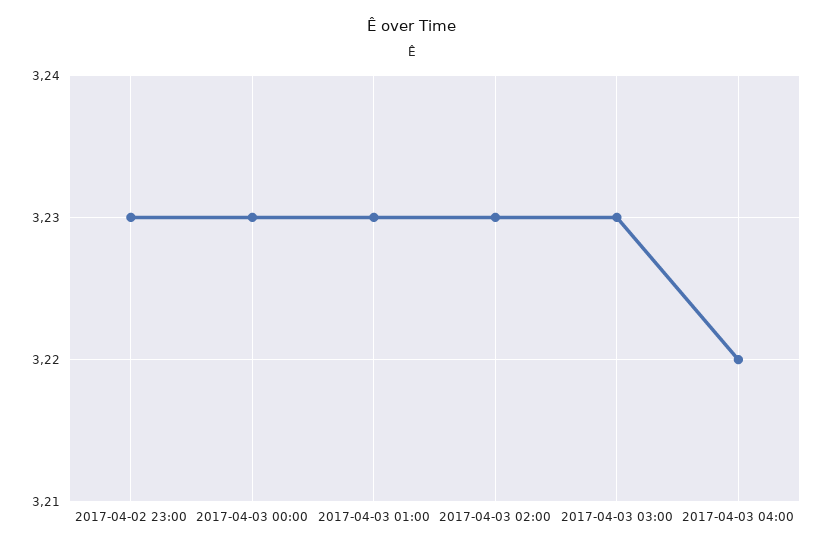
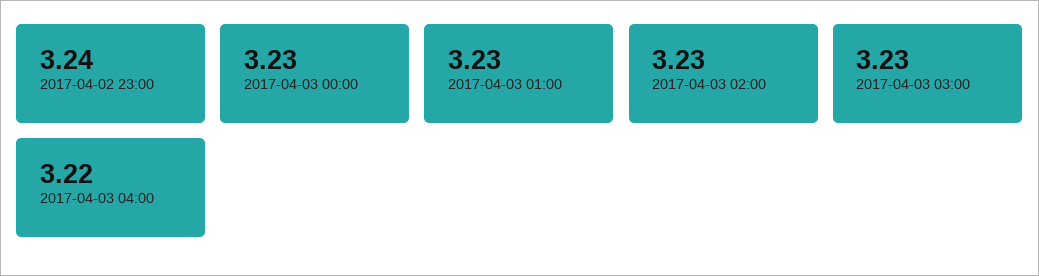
2017-04-02 23:00: 3.23 -> 3.24

